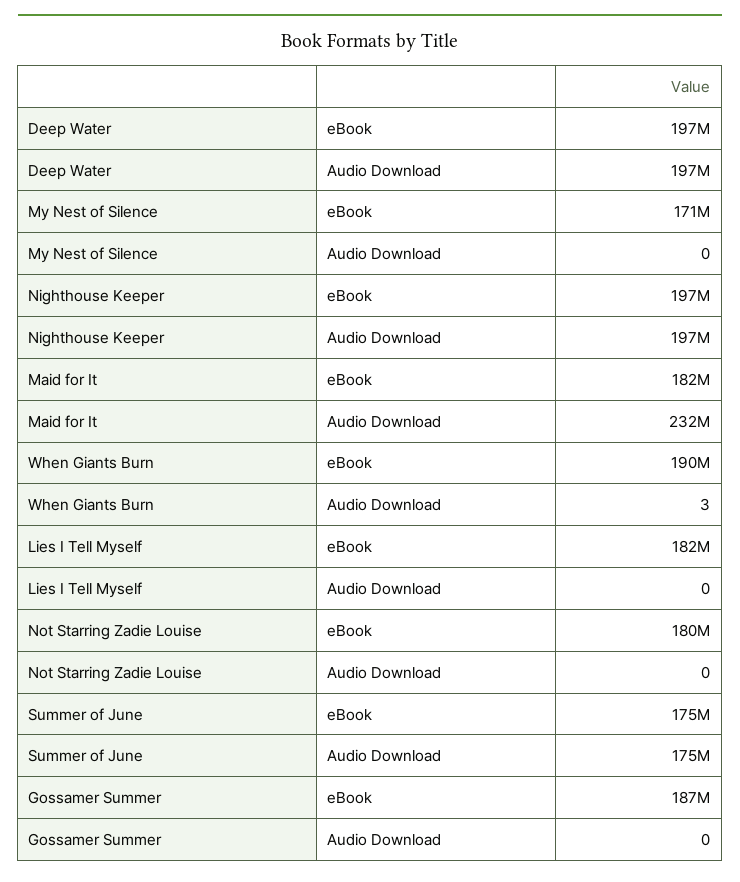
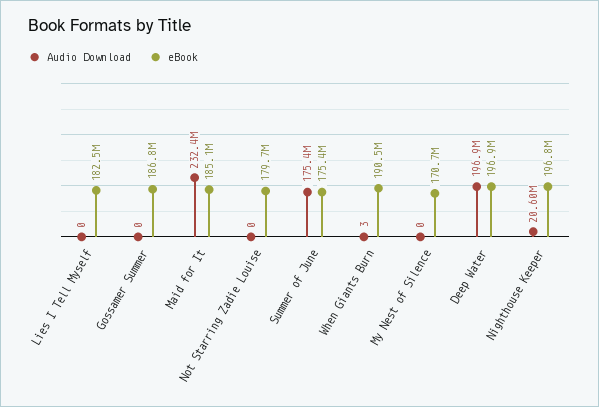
Audio Download, Nighthouse Keeper: 197000000 -> 20600000
eBook, Maid for It: 182000000 -> 185100000

